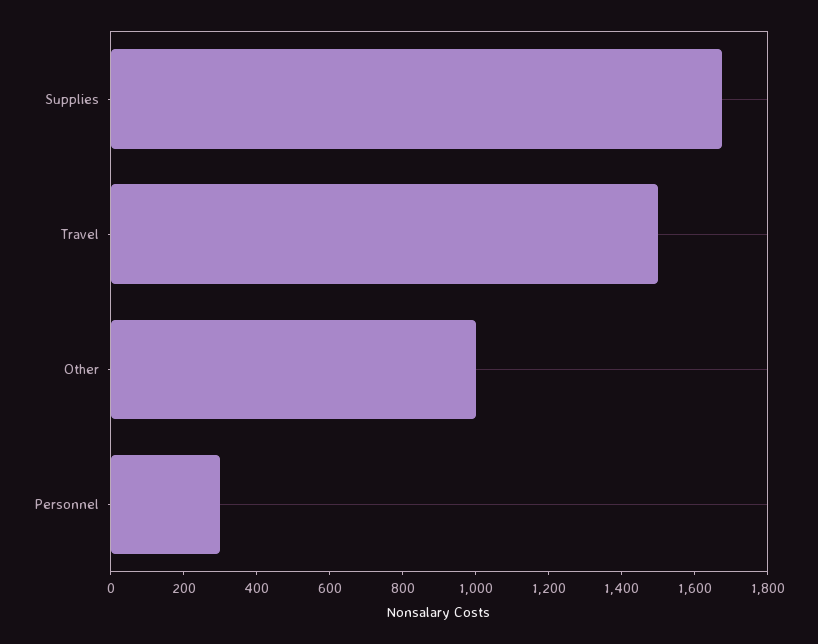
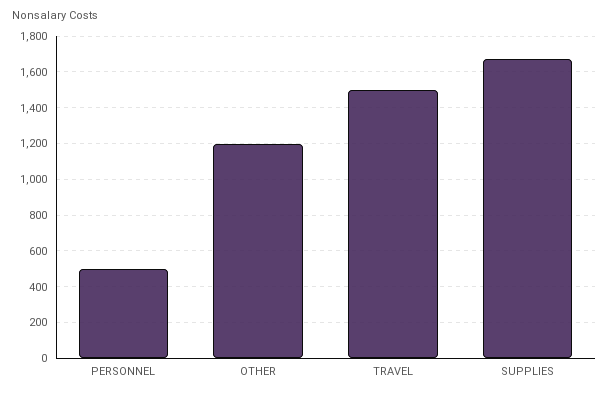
Other: 1000 -> 1200
Personnel: 300 -> 500

